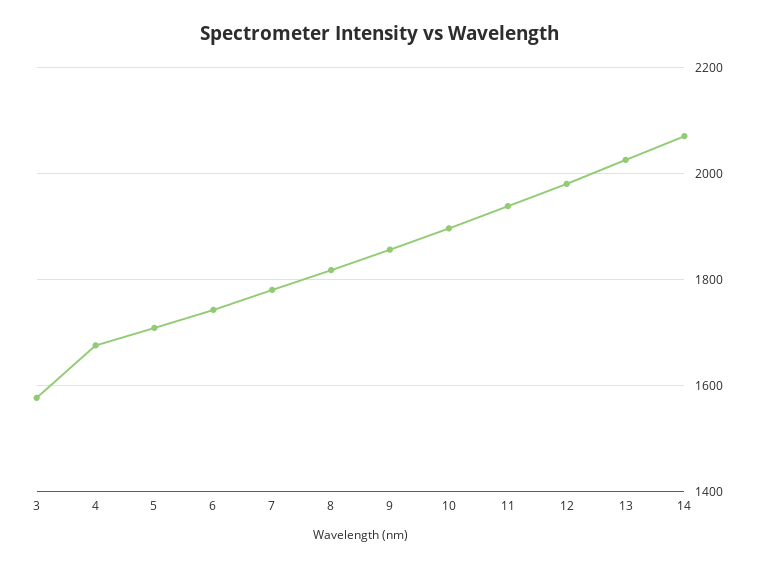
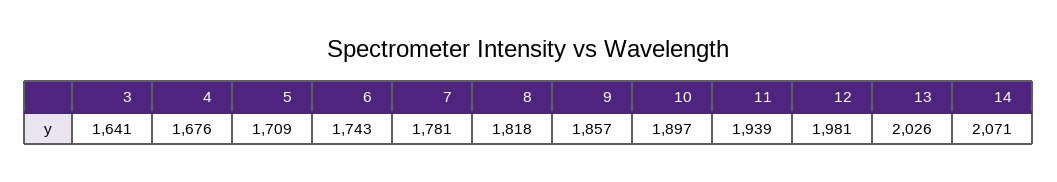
3: 1580 -> 1641

